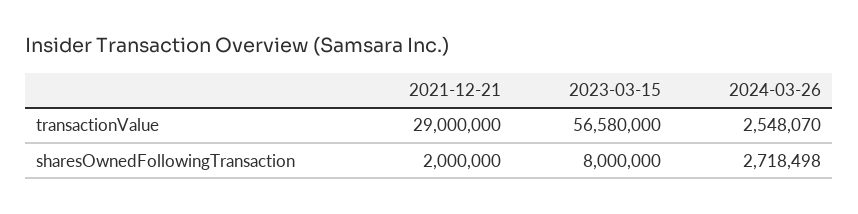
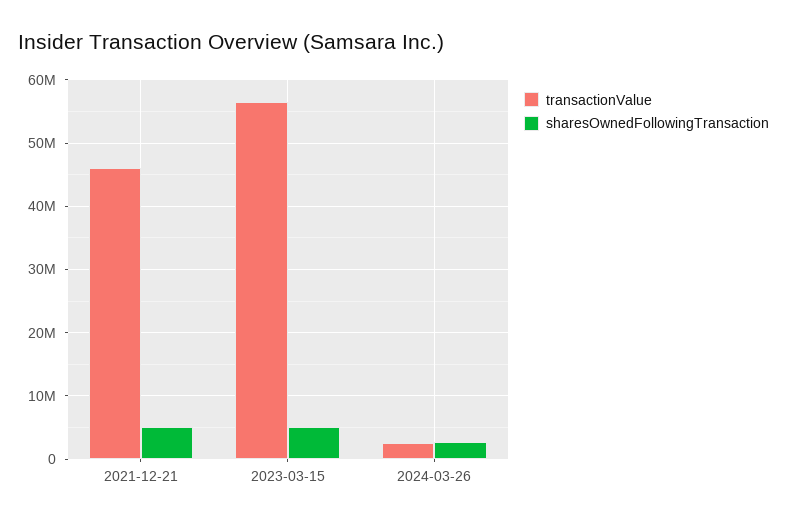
transactionValue, 2021-12-21: 29000000 -> 46000000
sharesOwnedFollowingTransaction, 2021-12-21: 2000000 -> 5000000
sharesOwnedFollowingTransaction, 2023-03-15: 8000000 -> 5000000

